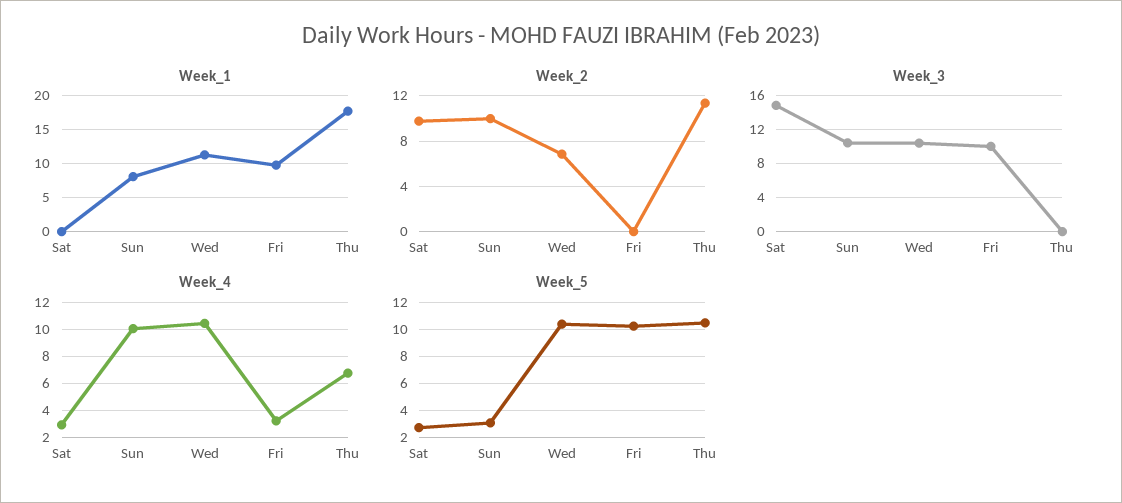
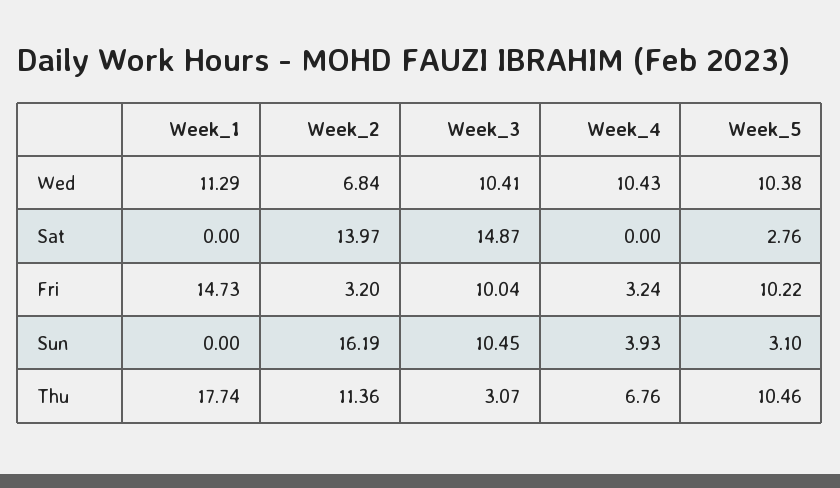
Week_1, Sun: 8 -> 0
Week_1, Fri: 10 -> 14.73
Week_2, Sat: 10 -> 13.97
Week_2, Sun: 10 -> 16.19
Week_2, Fri: 0 -> 3.2
Week_3, Thu: 0 -> 3.07
Week_4, Sat: 3 -> 0
Week_4, Sun: 10 -> 3.93

